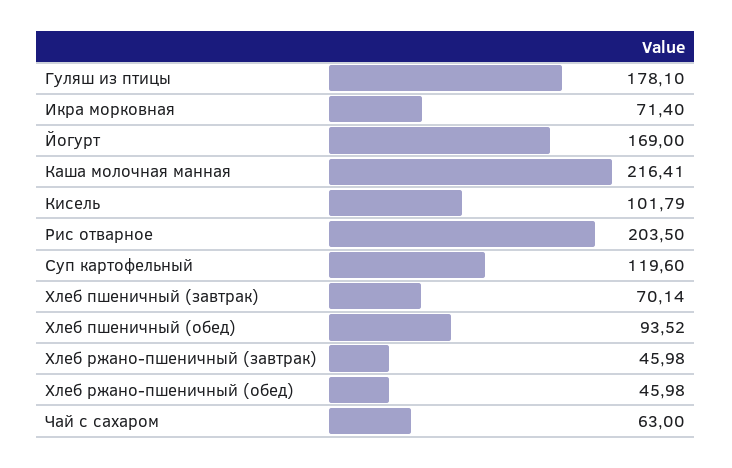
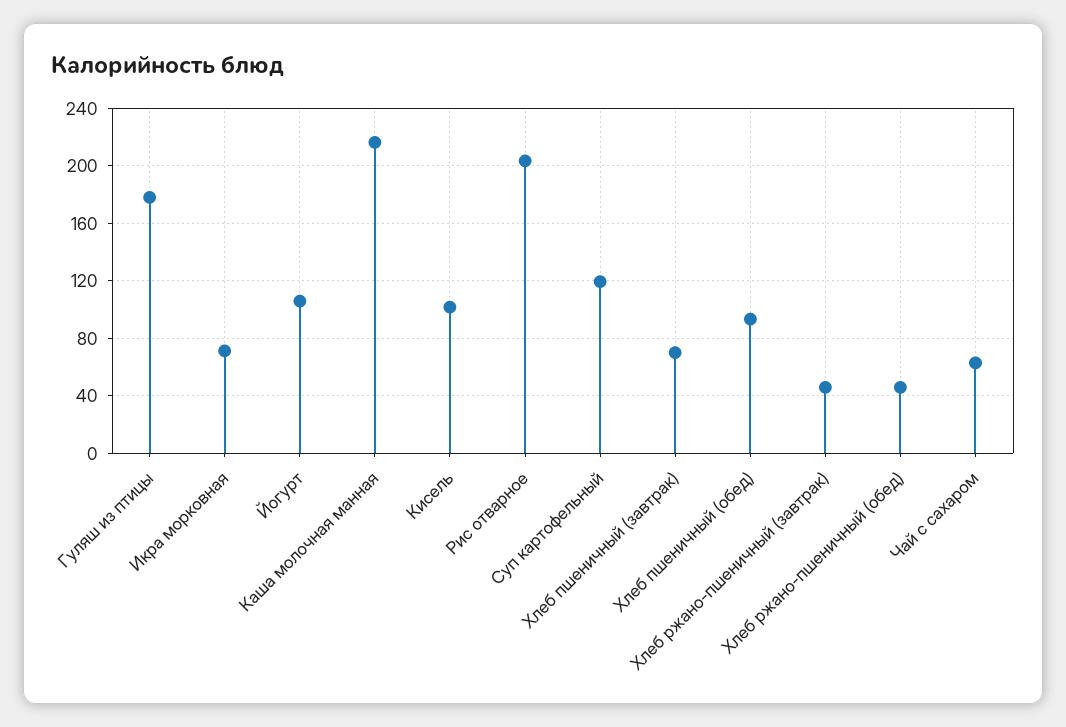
Йогурт: 169 -> 105

